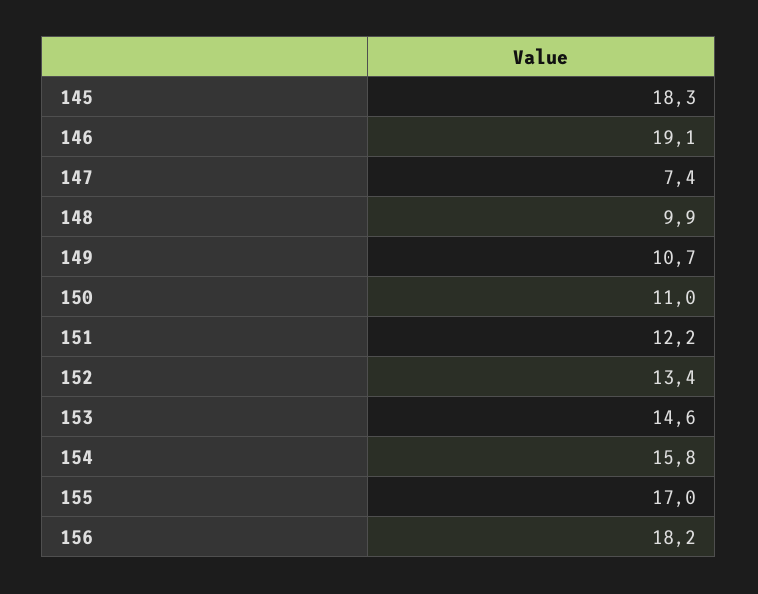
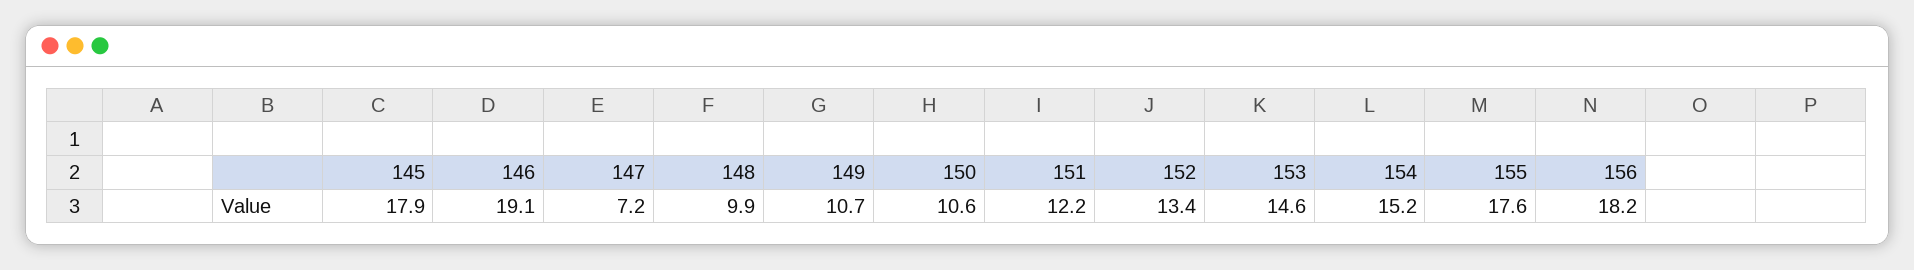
145: 18.3 -> 17.9
147: 7.4 -> 7.2
150: 11 -> 10.6
154: 15.8 -> 15.2
155: 17 -> 17.6

